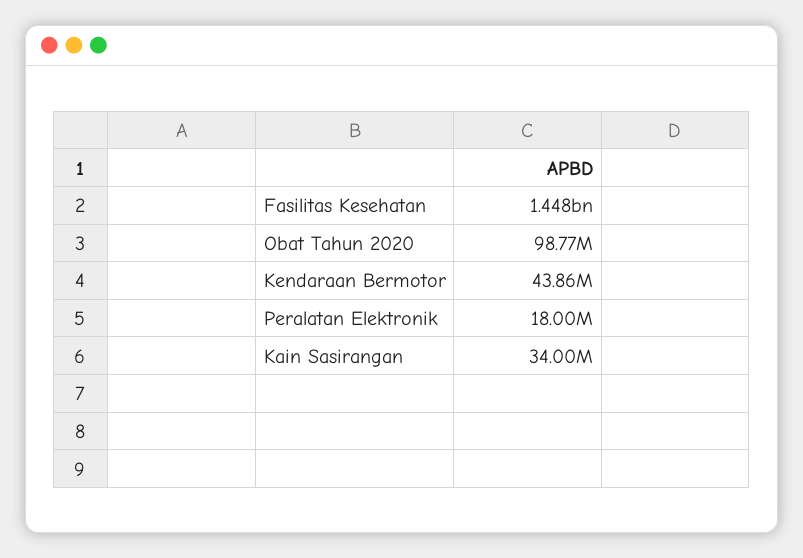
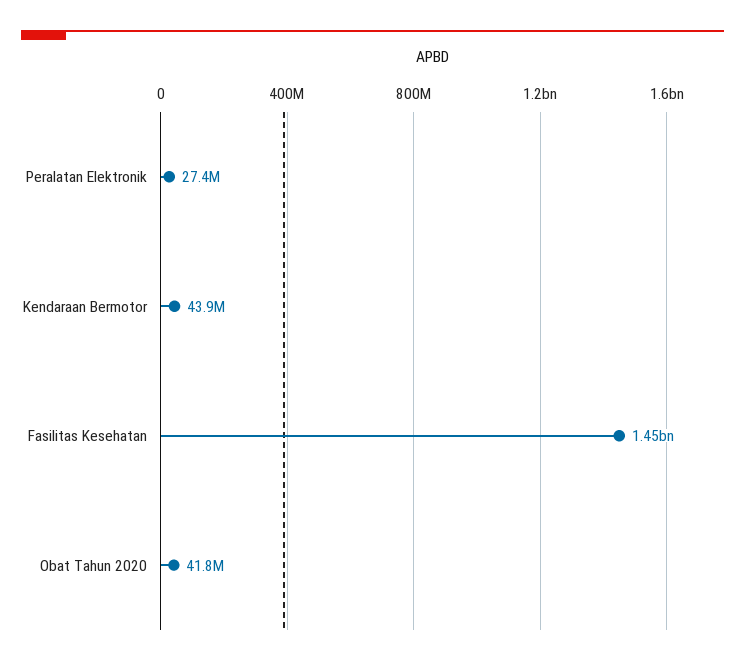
Obat Tahun 2020: 98770000 -> 41800000
Peralatan Elektronik: 18000000 -> 27400000
Kain Sasirangan: 34000000 -> none

